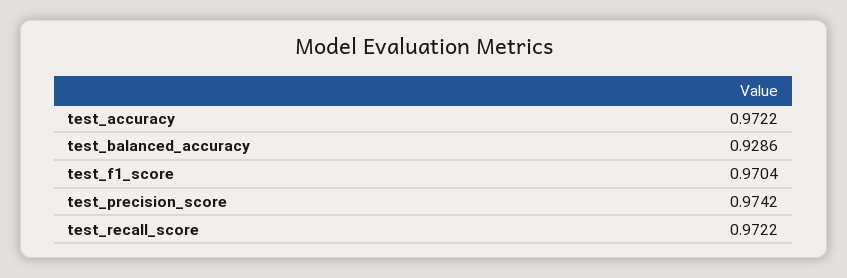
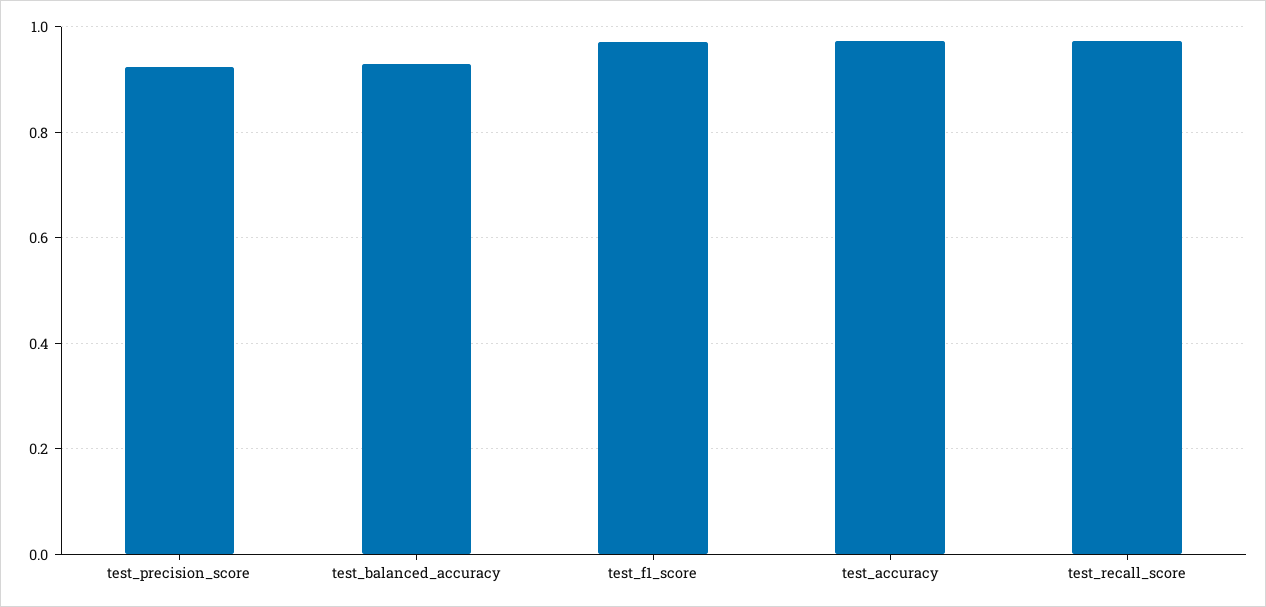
test_precision_score: 0.9742 -> 0.92

